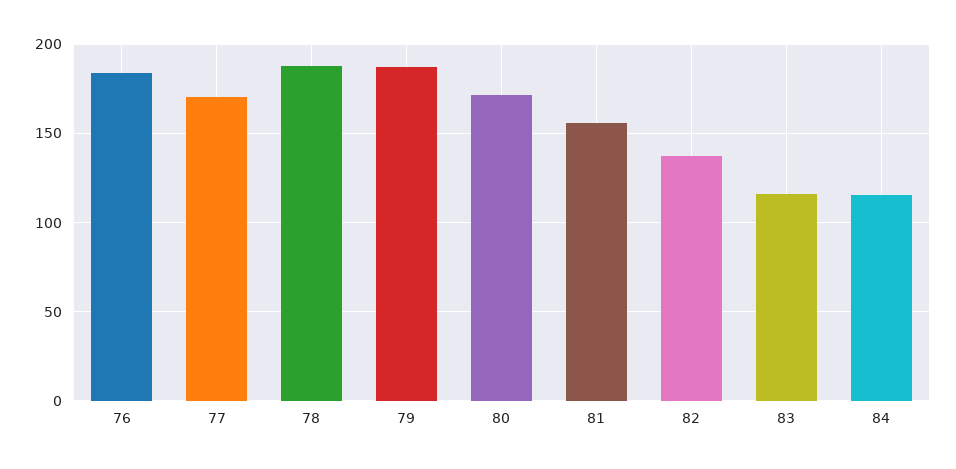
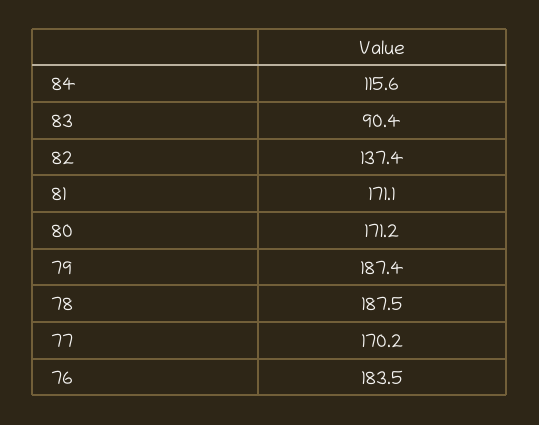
81: 155 -> 171.1
83: 115 -> 90.4

